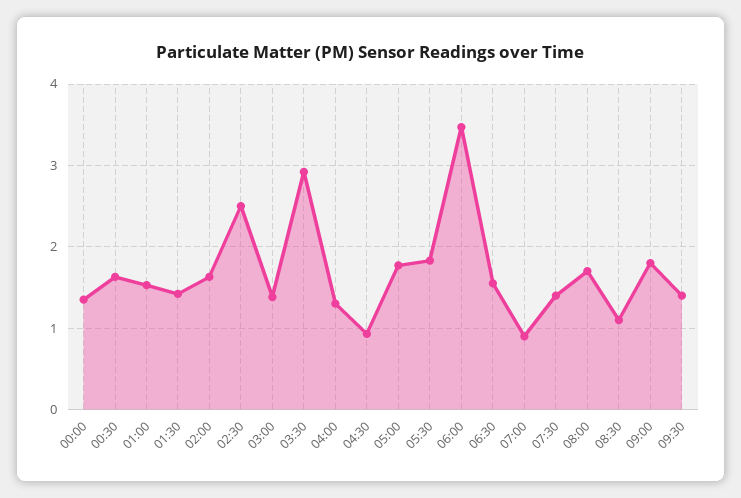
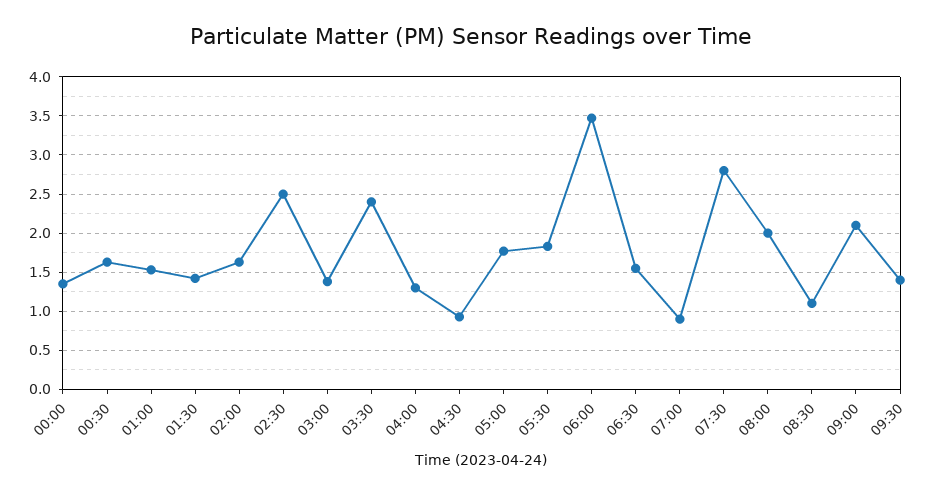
03:30: 2.9 -> 2.4
07:30: 1.4 -> 2.8
08:00: 1.7 -> 2
09:00: 1.8 -> 2.1

